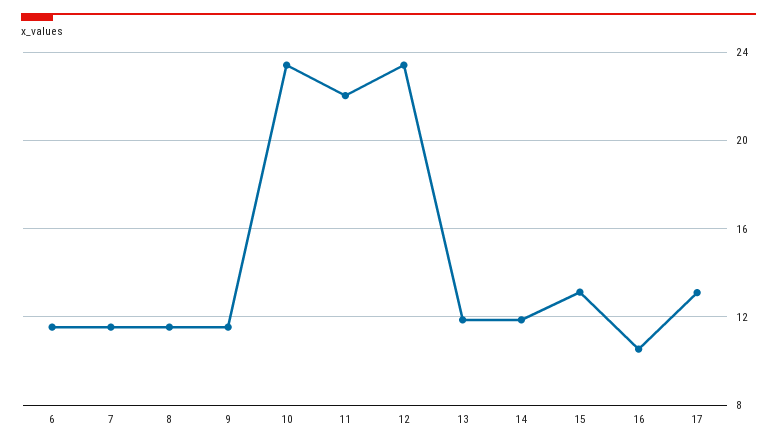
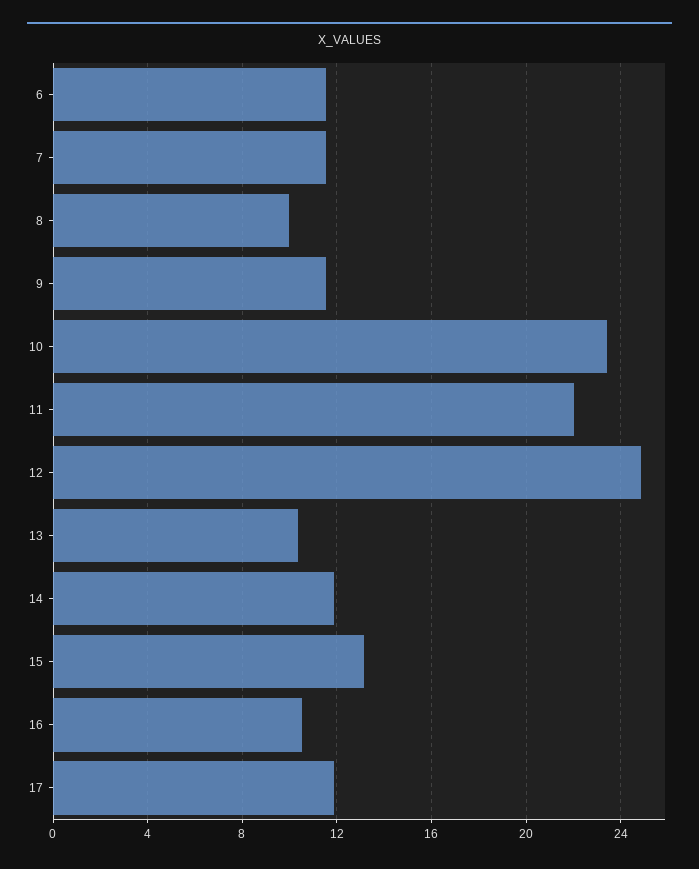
8: 11.5 -> 10
12: 23.5 -> 25
13: 12 -> 10.5
17: 13 -> 12

